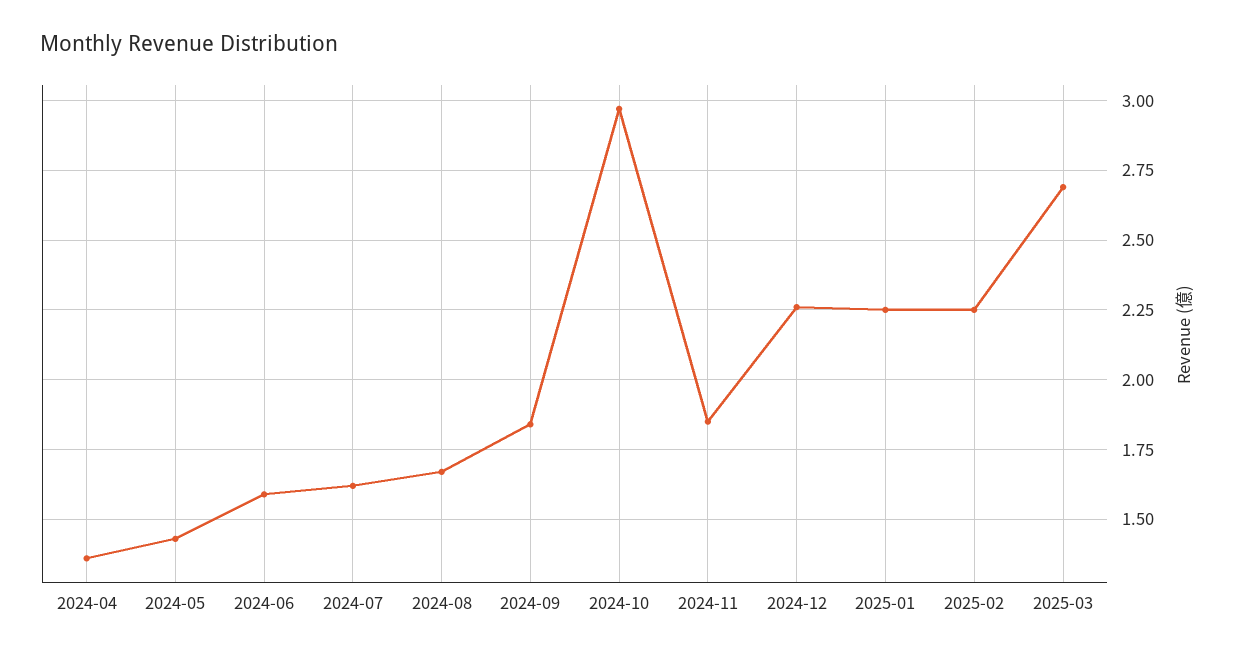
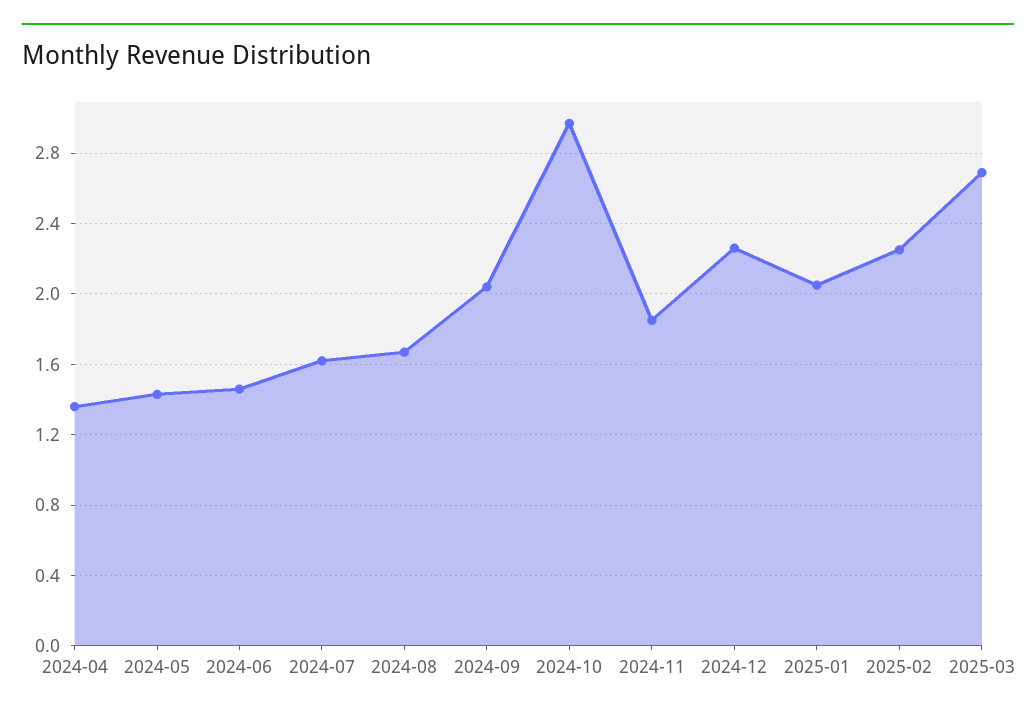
2024-06: 1.6 -> 1.45
2024-09: 1.85 -> 2.05
2025-01: 2.25 -> 2.05

